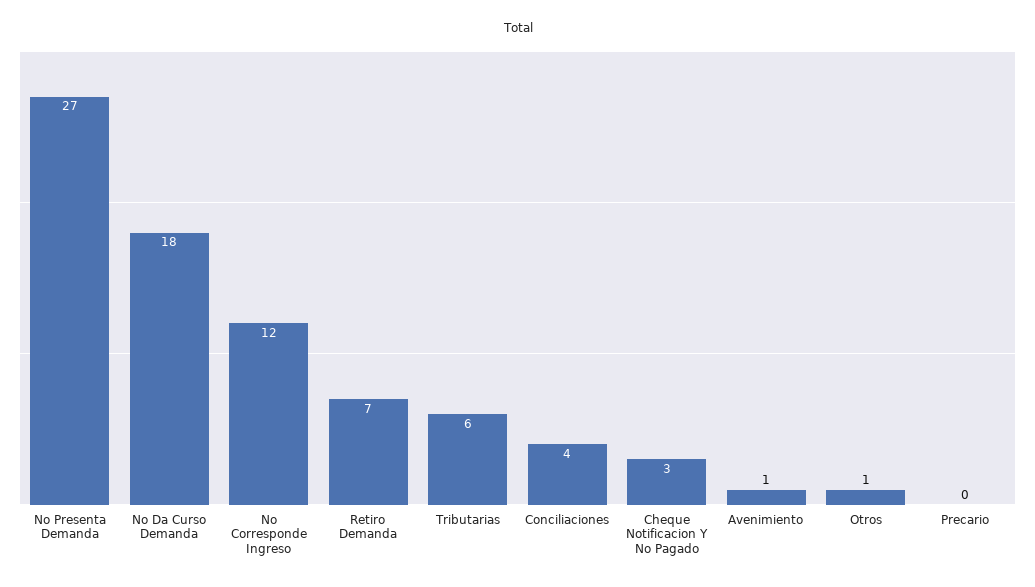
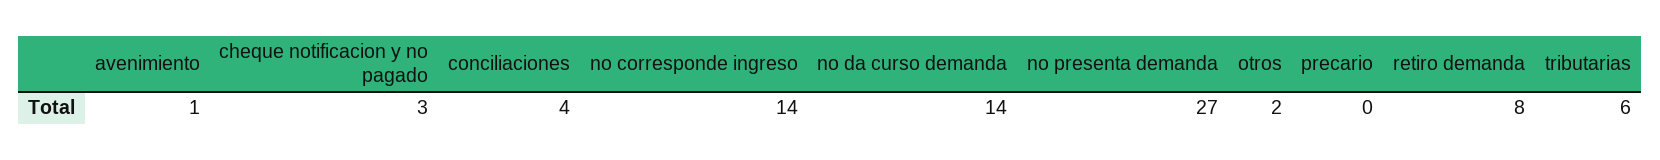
No Da Curso Demanda: 18 -> 14
No Corresponde Ingreso: 12 -> 14
Retiro Demanda: 7 -> 8
Otros: 1 -> 2

